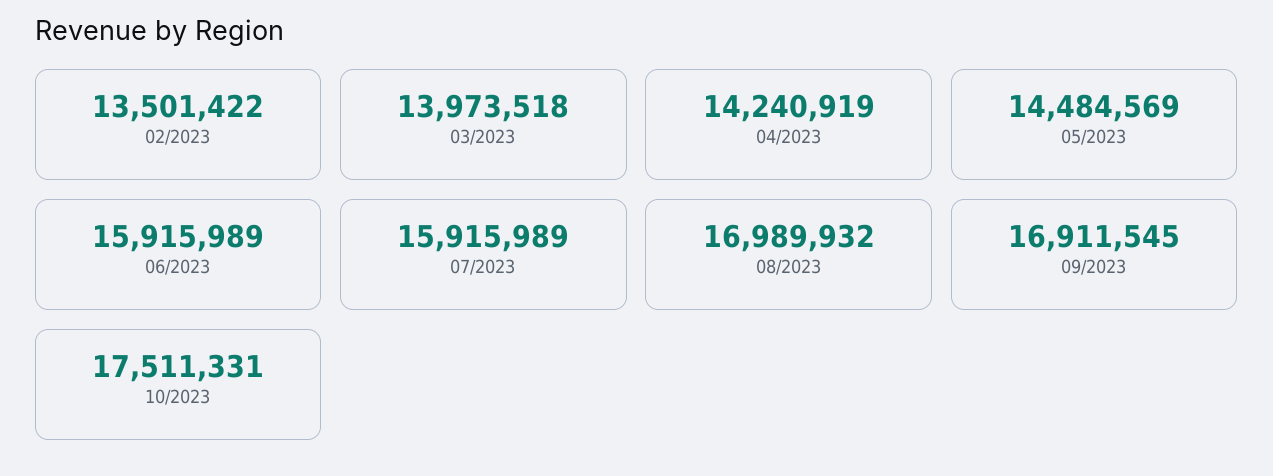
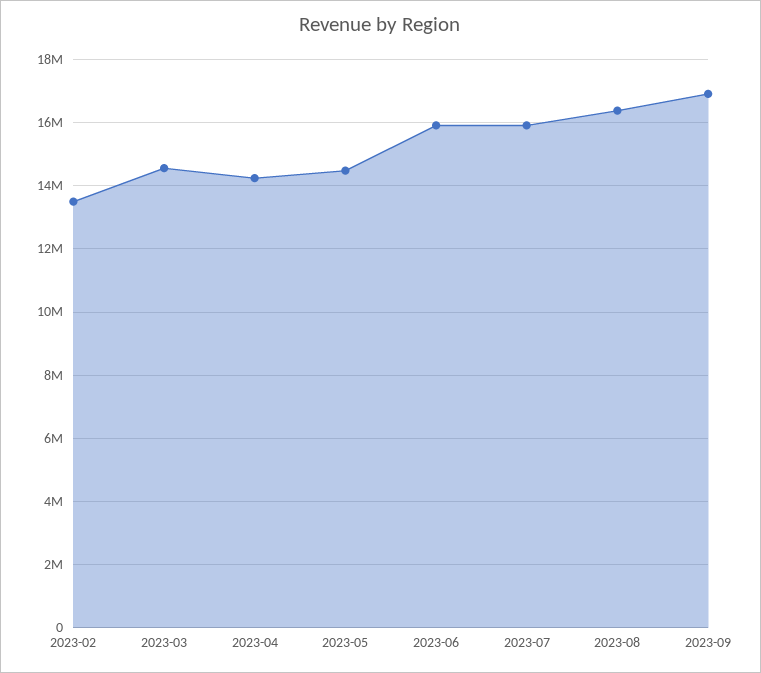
03/2023: 13973518 -> 14600000
08/2023: 16989932 -> 16400000
10/2023: 17511331 -> none

